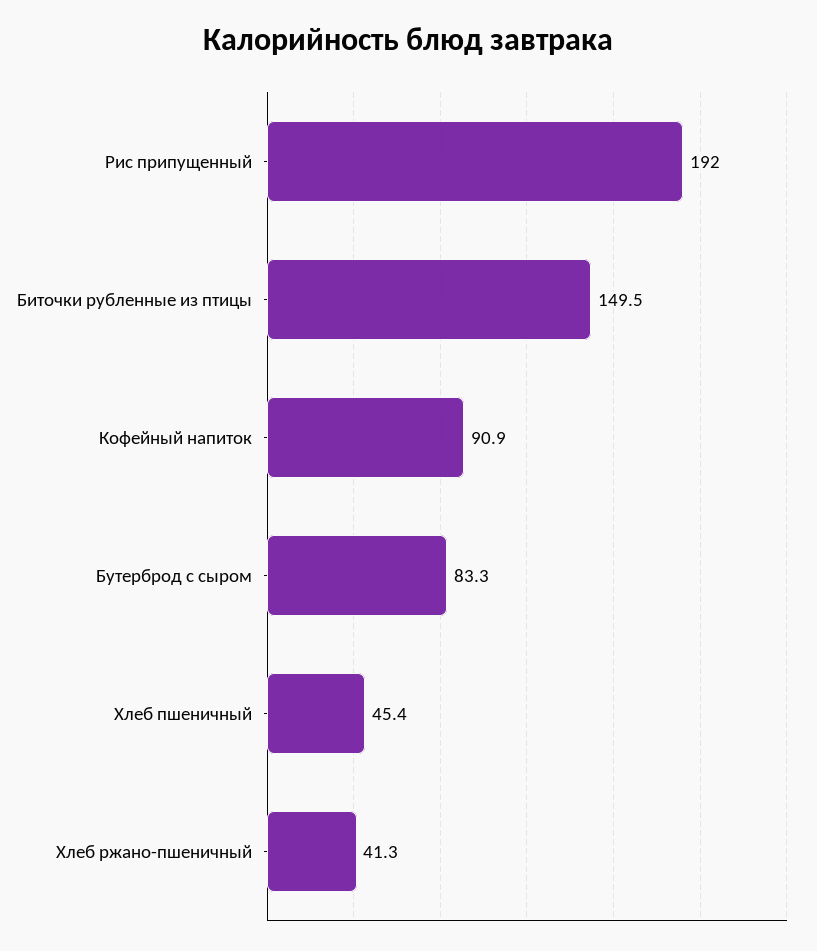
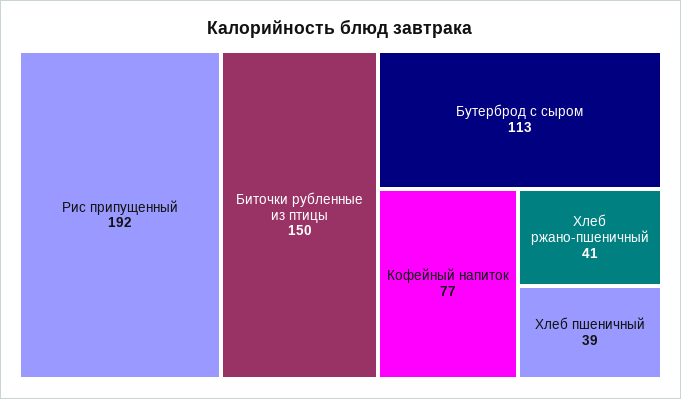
Кофейный напиток: 90.9 -> 77
Бутерброд с сыром: 83.3 -> 113
Хлеб пшеничный: 45.4 -> 39

